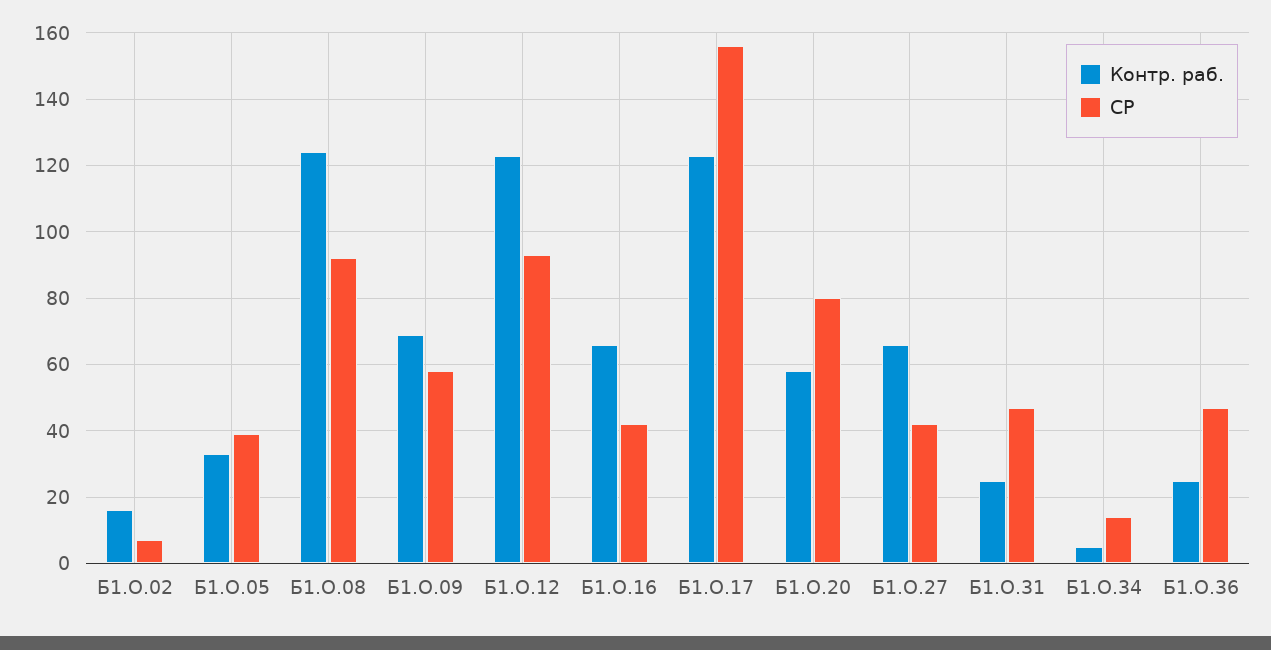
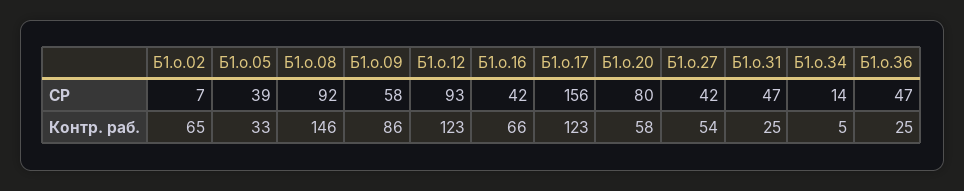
Контр. раб., Б1.О.02: 15 -> 65
Контр. раб., Б1.О.08: 125 -> 146
Контр. раб., Б1.О.09: 70 -> 86
Контр. раб., Б1.О.27: 65 -> 54

